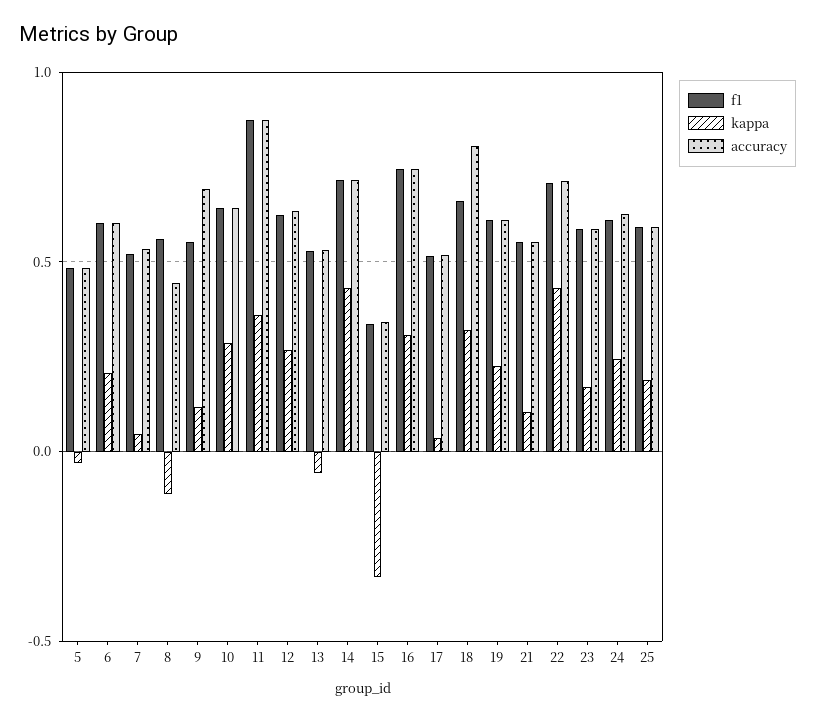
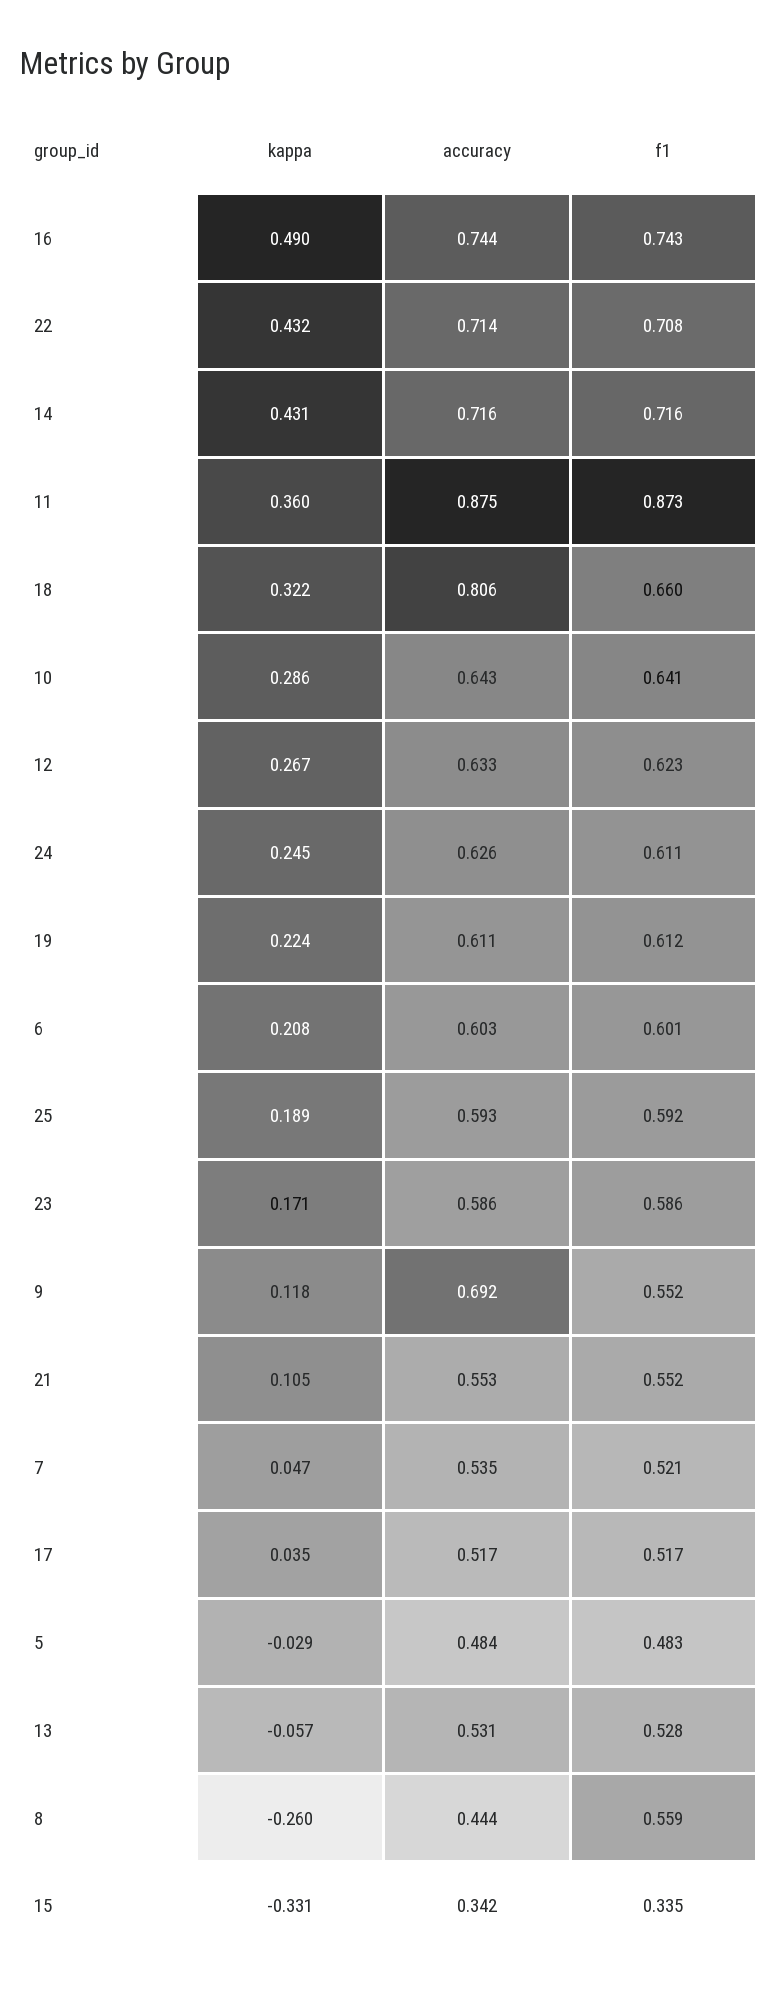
kappa, 8: -0.1 -> -0.26
kappa, 16: 0.3 -> 0.49

